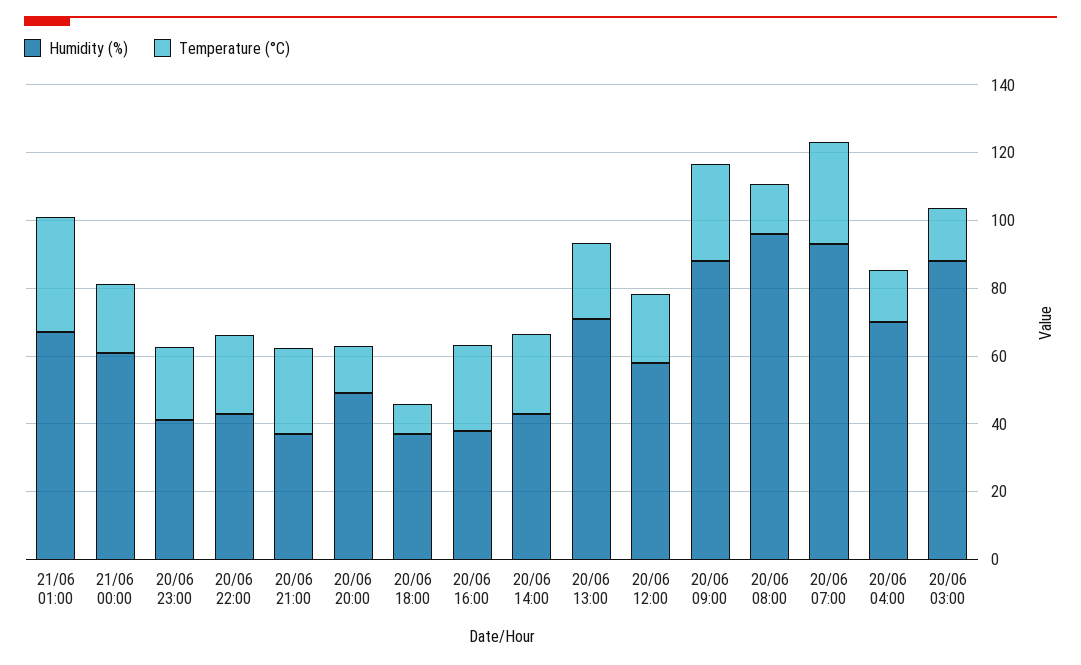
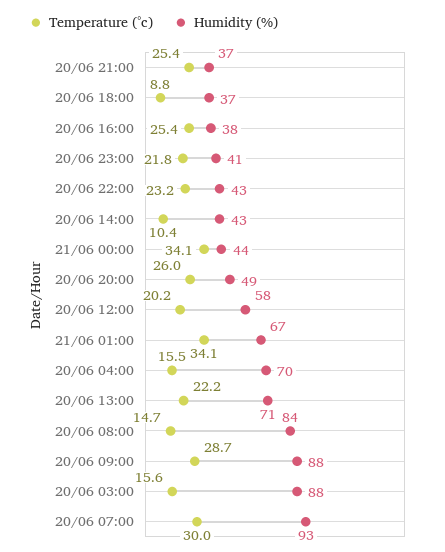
Humidity (%), 21/06 00:00: 60 -> 44
Temperature (°C), 21/06 00:00: 20 -> 34.1
Temperature (°C), 20/06 20:00: 15 -> 26
Temperature (°C), 20/06 14:00: 25 -> 10.4
Humidity (%), 20/06 08:00: 95 -> 84

